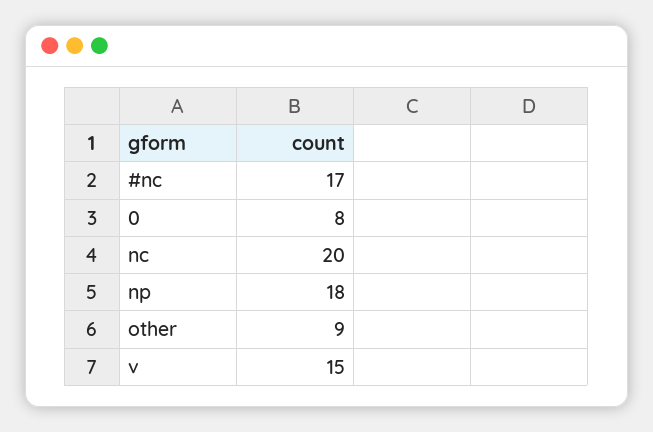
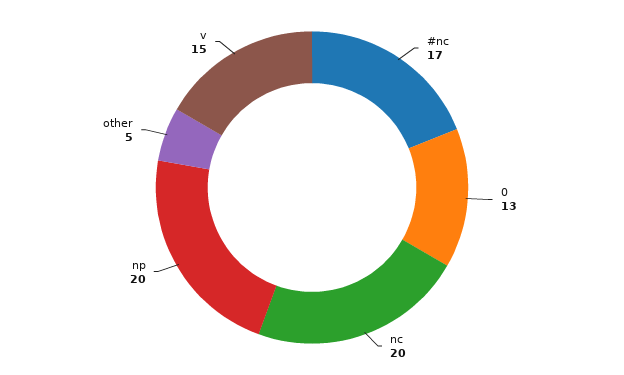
0: 8 -> 13
np: 18 -> 20
other: 9 -> 5

